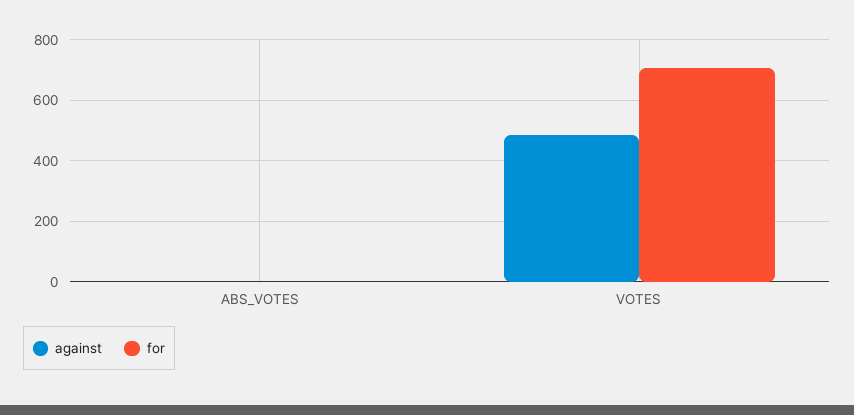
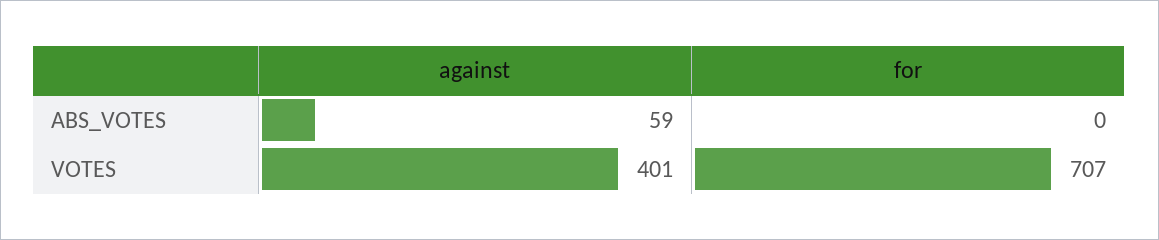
against, ABS_VOTES: 0 -> 59
against, VOTES: 480 -> 401

